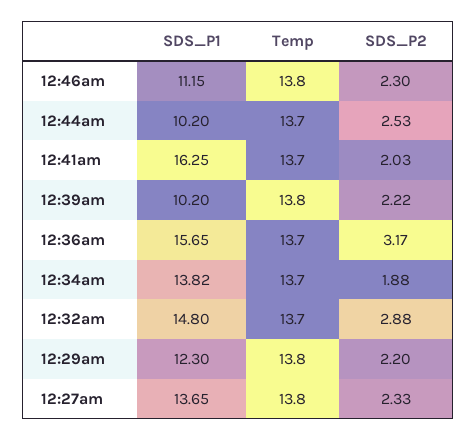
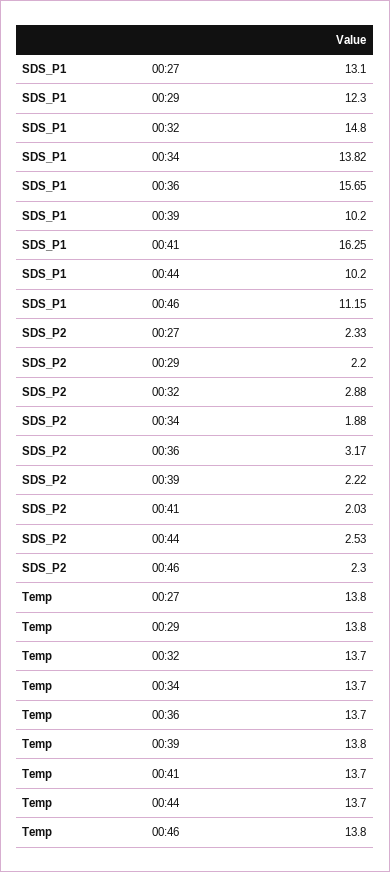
SDS_P1, 12:27am: 13.65 -> 13.1

